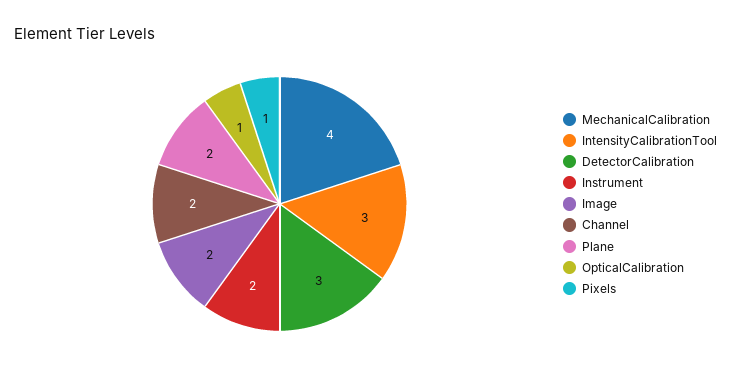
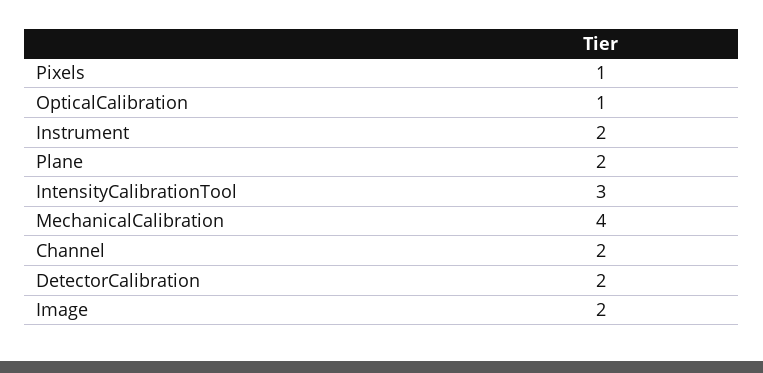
DetectorCalibration: 3 -> 2

